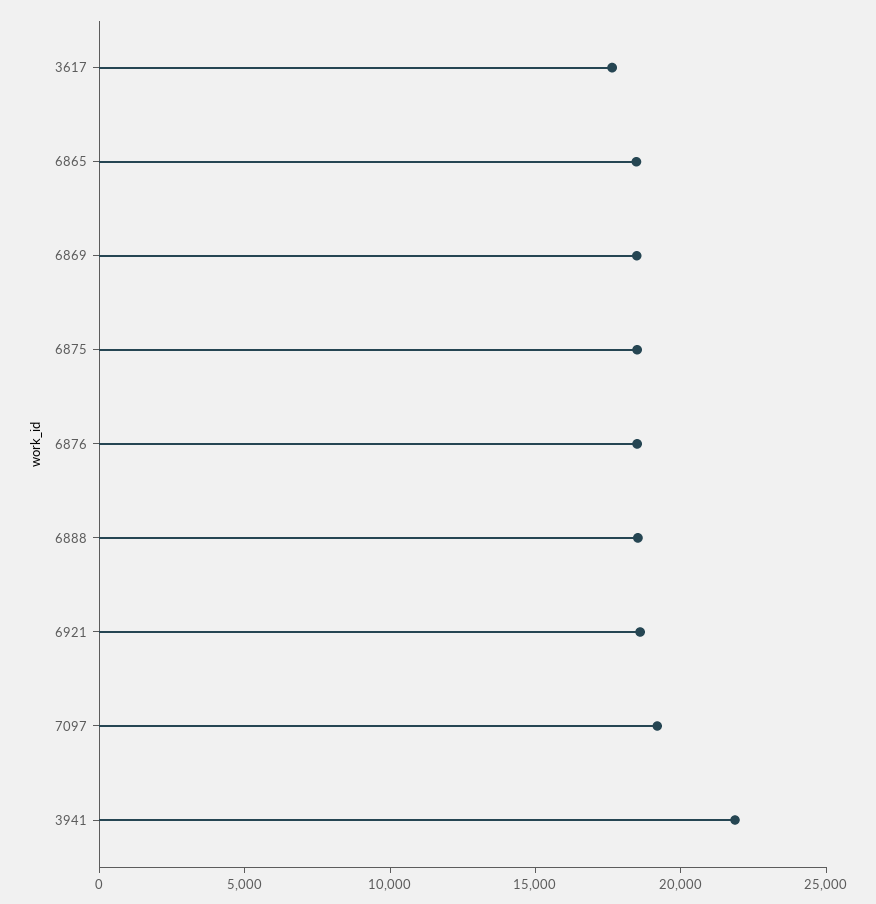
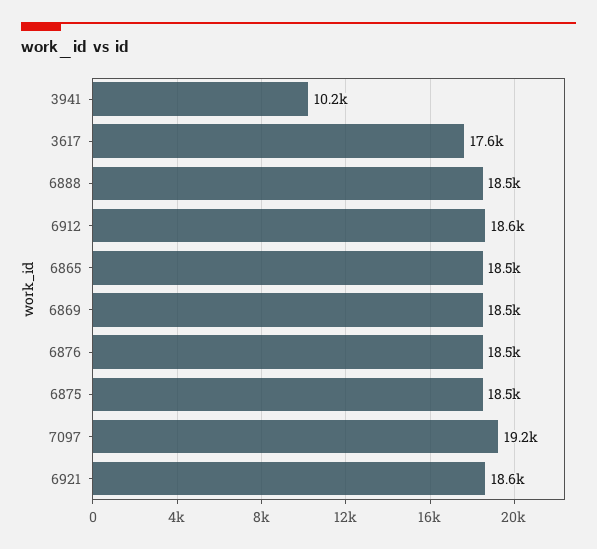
3941: 22000 -> 10200
6912: none -> 18600

